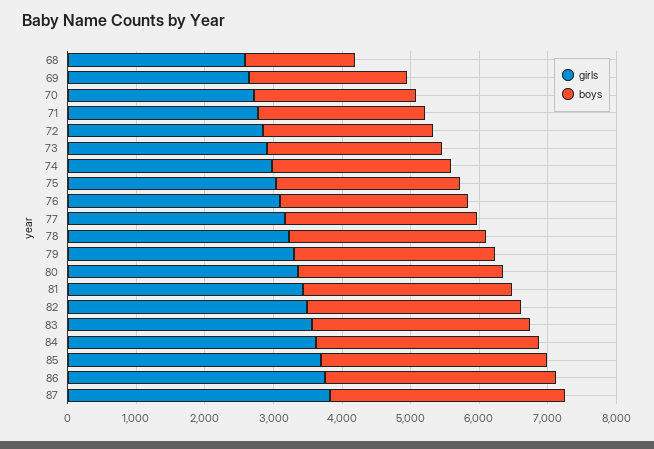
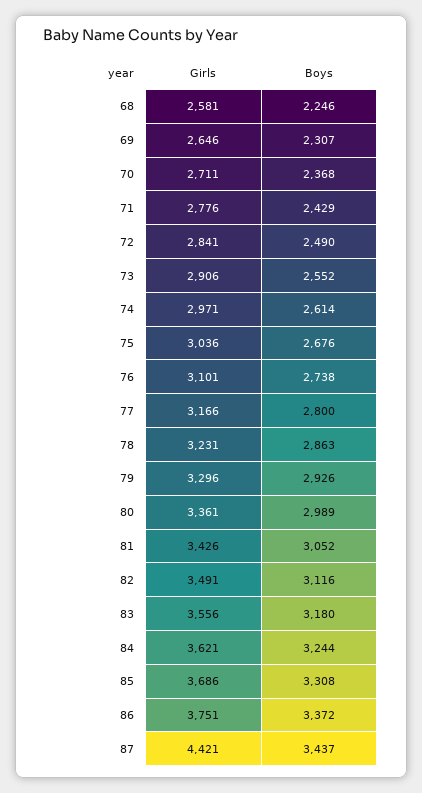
boys, 68: 1600 -> 2246
girls, 87: 3800 -> 4421

